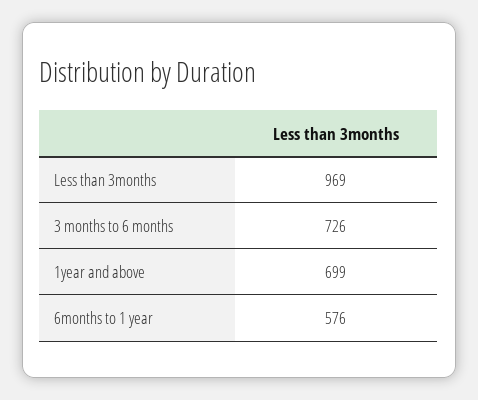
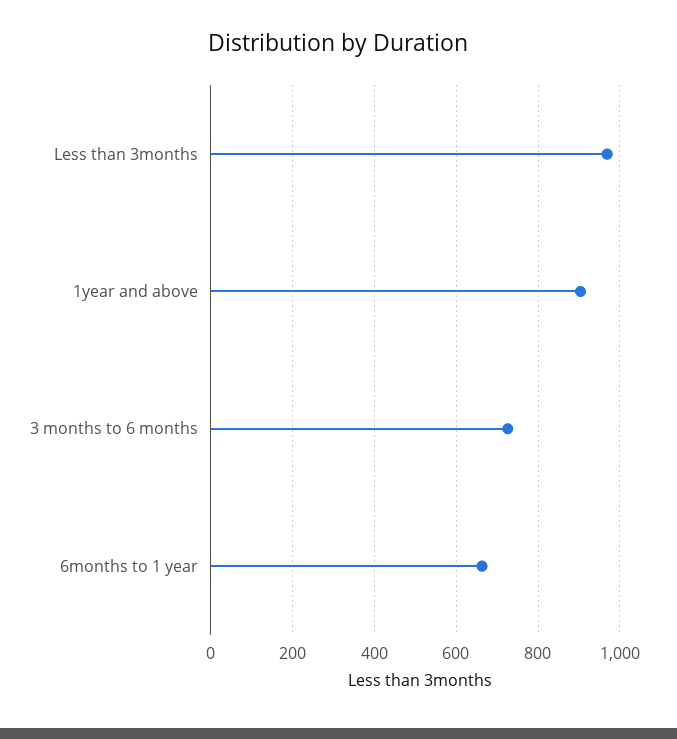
1year and above: 699 -> 900
6months to 1 year: 576 -> 660

